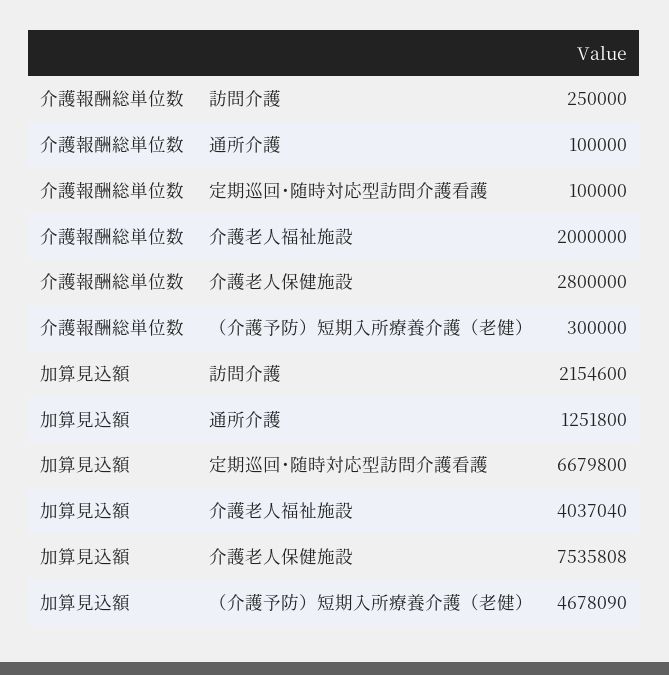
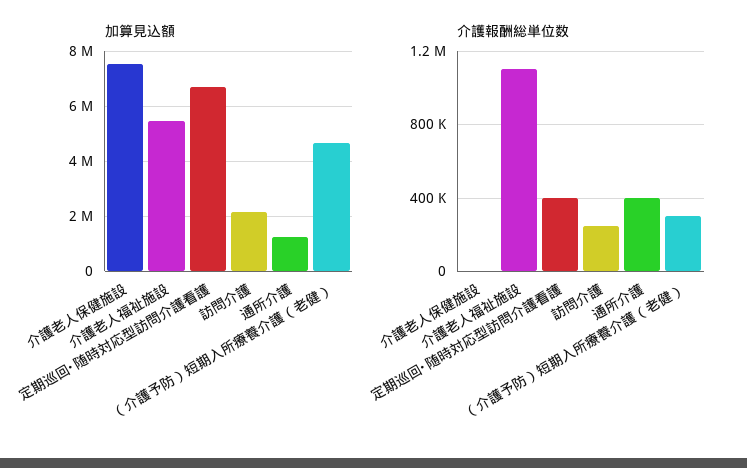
介護報酬総単位数, 通所介護: 100000 -> 400000
介護報酬総単位数, 定期巡回･随時対応型訪問介護看護: 100000 -> 400000
介護報酬総単位数, 介護老人福祉施設: 2000000 -> 1100000
介護報酬総単位数, 介護老人保健施設: 2800000 -> 0
加算見込額, 介護老人福祉施設: 4037040 -> 5500000

